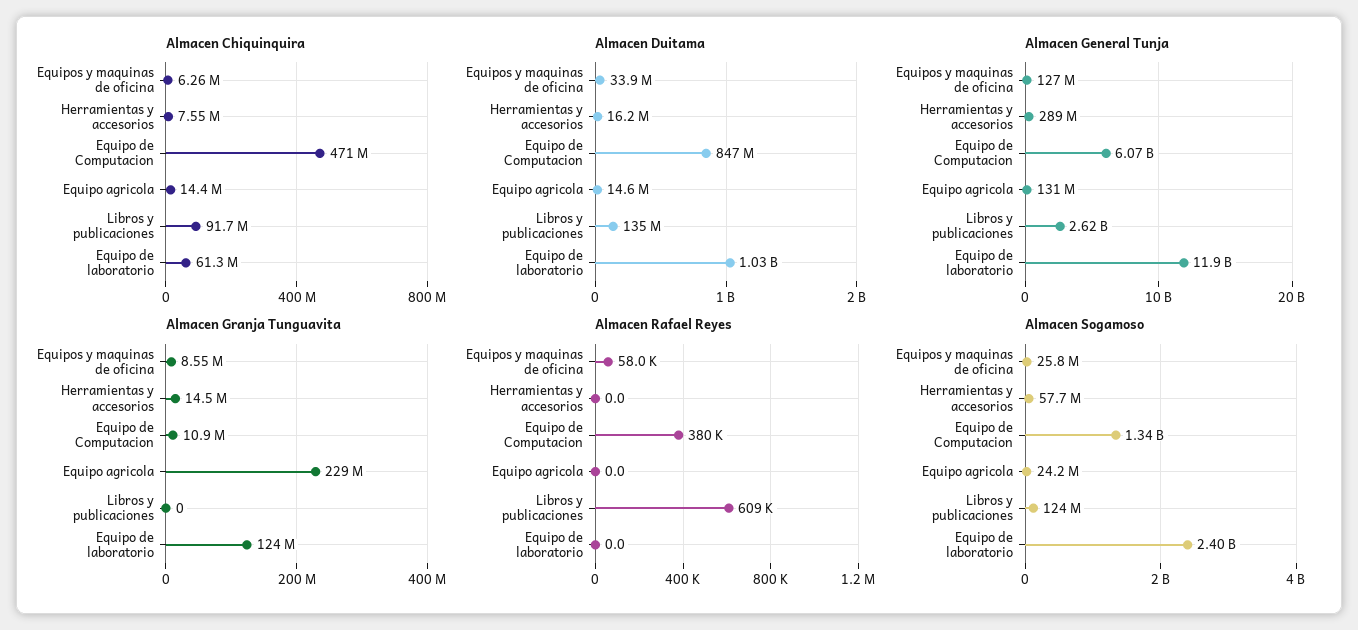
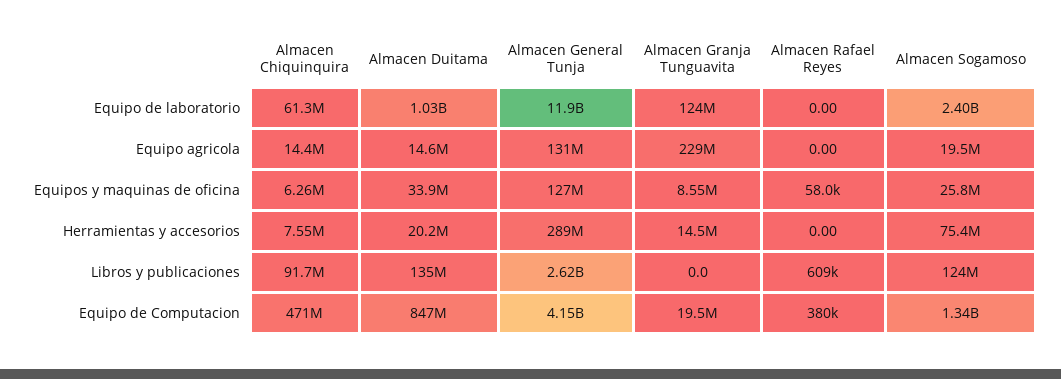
Almacen Duitama, Herramientas y accesorios: 16200000 -> 20200000
Almacen General Tunja, Equipo de Computacion: 6070000000 -> 4150000000
Almacen Granja Tunguavita, Equipo de Computacion: 10900000 -> 19500000
Almacen Sogamoso, Herramientas y accesorios: 57700000 -> 75400000
Almacen Sogamoso, Equipo agricola: 24200000 -> 19500000

